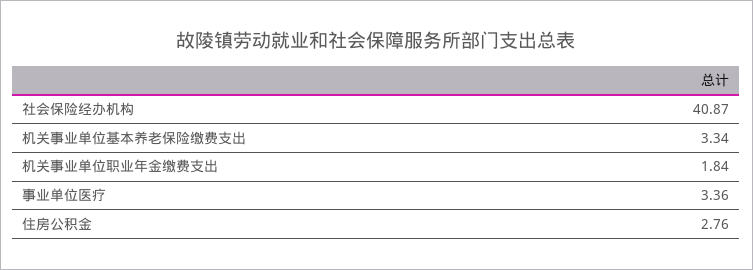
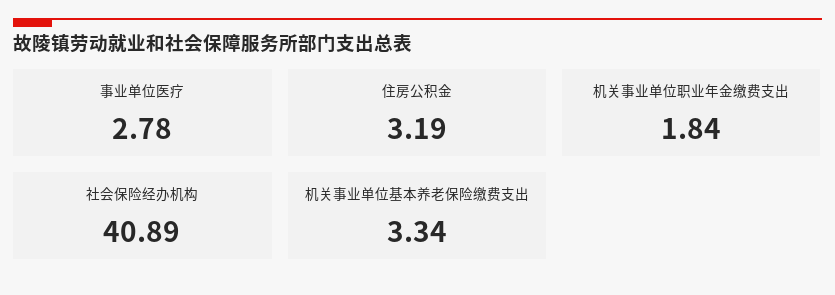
社会保险经办机构: 40.87 -> 40.89
事业单位医疗: 3.36 -> 2.78
住房公积金: 2.76 -> 3.19

